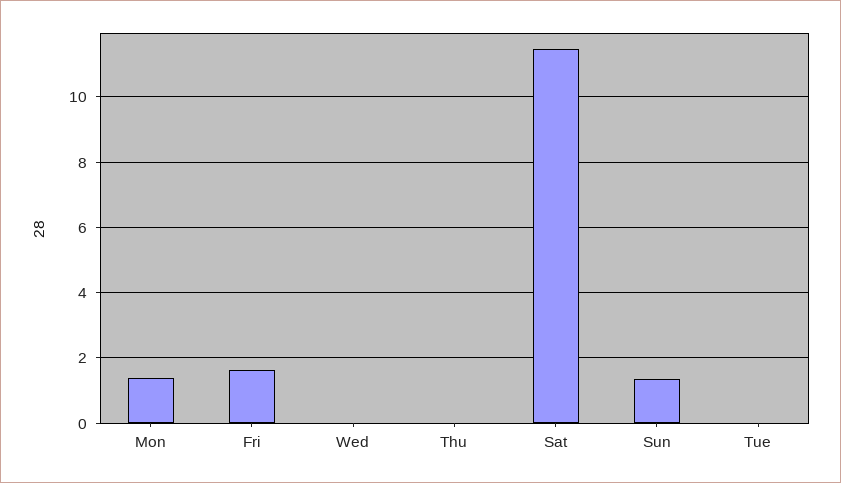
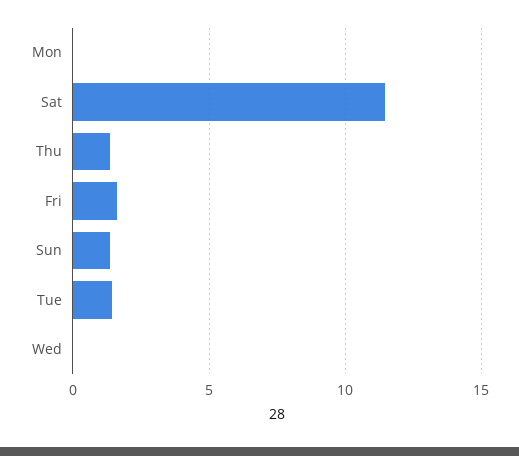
Mon: 1.4 -> 0
Thu: 0 -> 1.5
Tue: 0 -> 1.5

